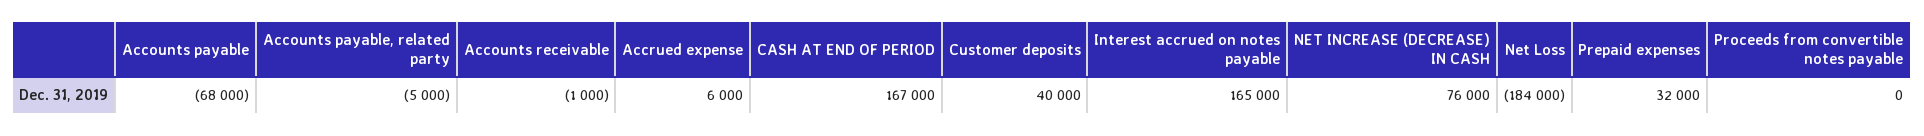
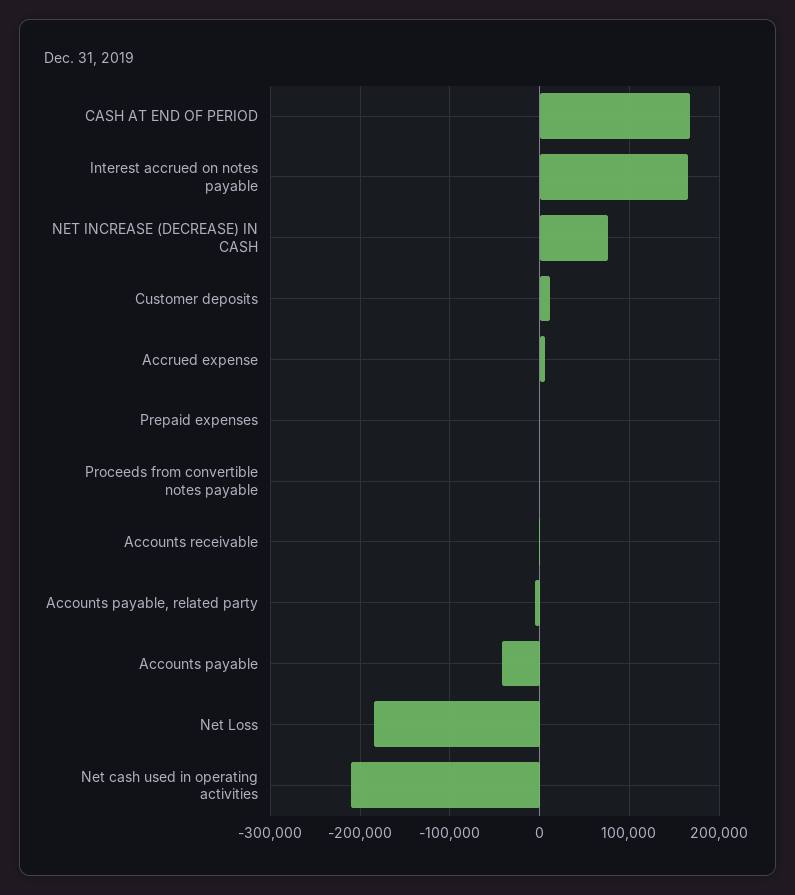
Accounts payable: -68000 -> -40000
Customer deposits: 40000 -> 10000
Prepaid expenses: 32000 -> 0
Net cash used in operating activities: none -> -210000

